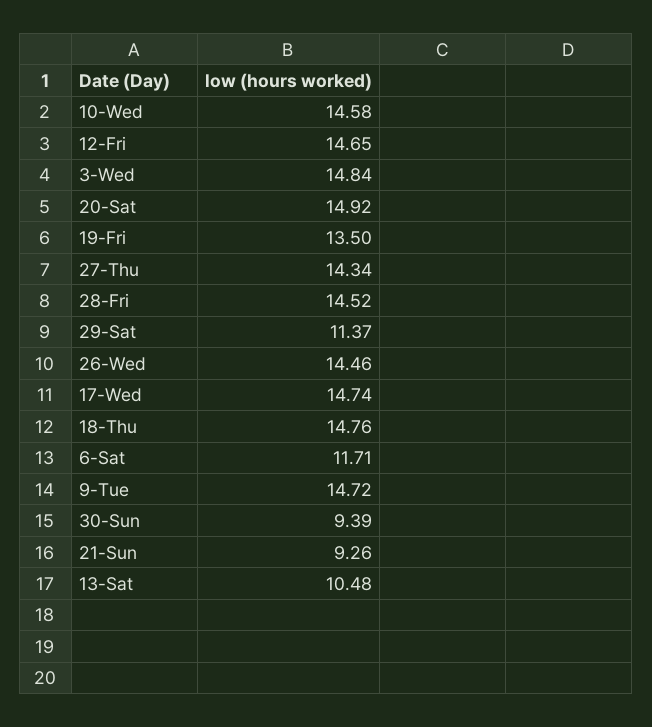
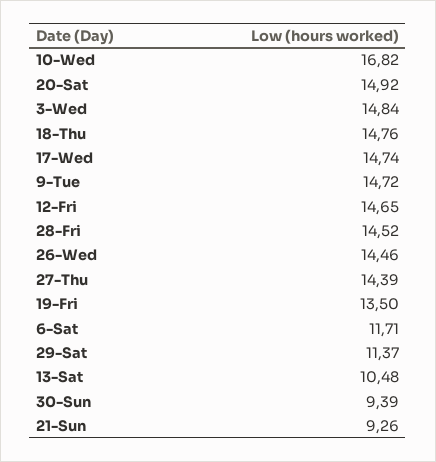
10-Wed: 14.58 -> 16.82
27-Thu: 14.34 -> 14.39

